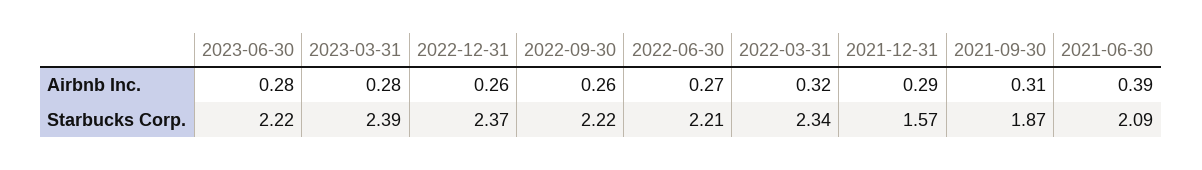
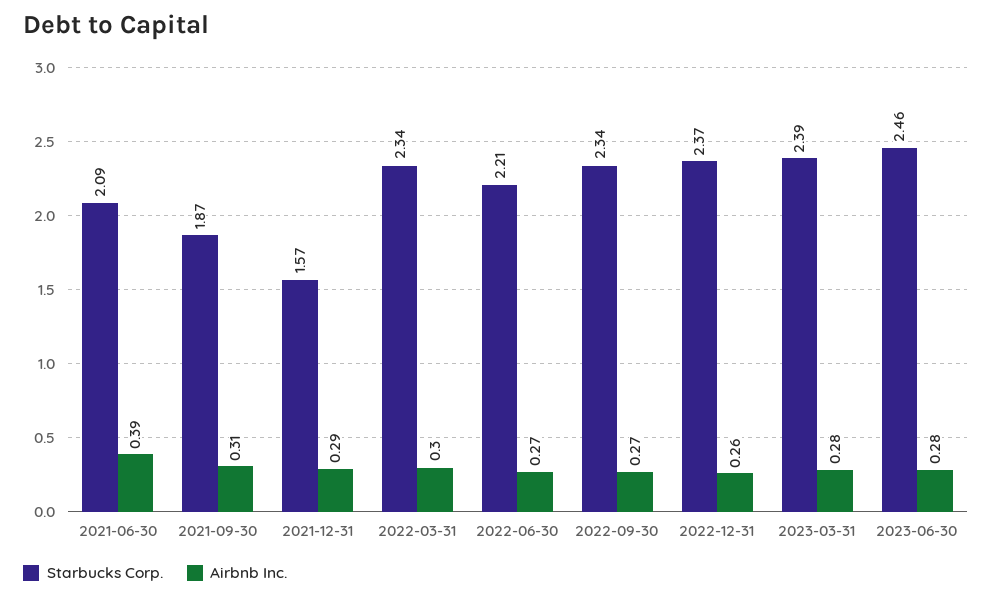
Airbnb Inc., 2022-09-30: 0.26 -> 0.27
Airbnb Inc., 2022-03-31: 0.32 -> 0.3
Starbucks Corp., 2023-06-30: 2.22 -> 2.46
Starbucks Corp., 2022-09-30: 2.22 -> 2.34

